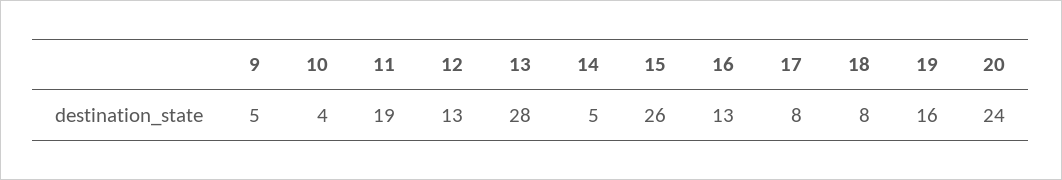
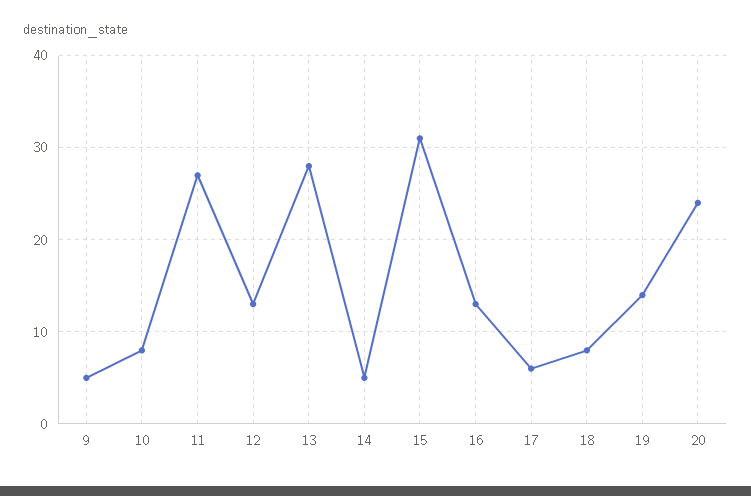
10: 4 -> 8
11: 19 -> 27
15: 26 -> 31
17: 8 -> 6
19: 16 -> 14

